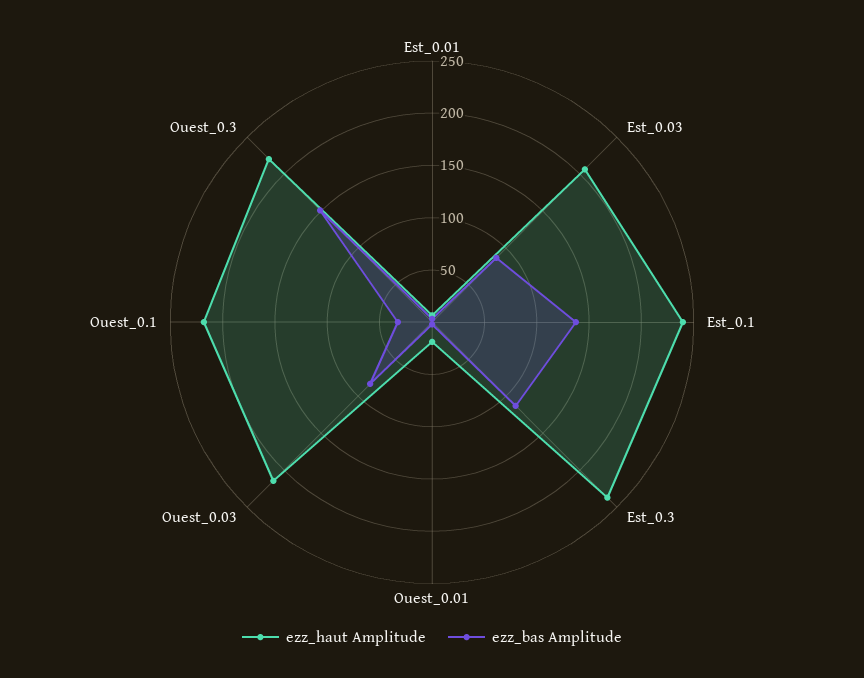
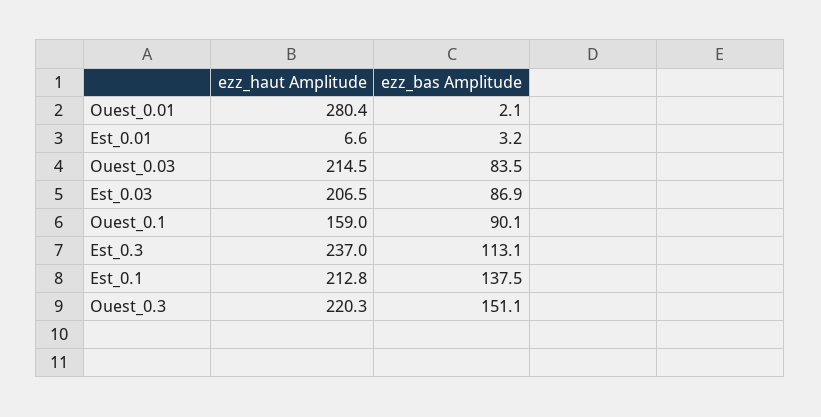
ezz_haut Amplitude, Est_0.1: 240 -> 212.8
ezz_haut Amplitude, Ouest_0.01: 20 -> 280.4
ezz_haut Amplitude, Ouest_0.1: 220 -> 159
ezz_bas Amplitude, Ouest_0.1: 30 -> 90.1

